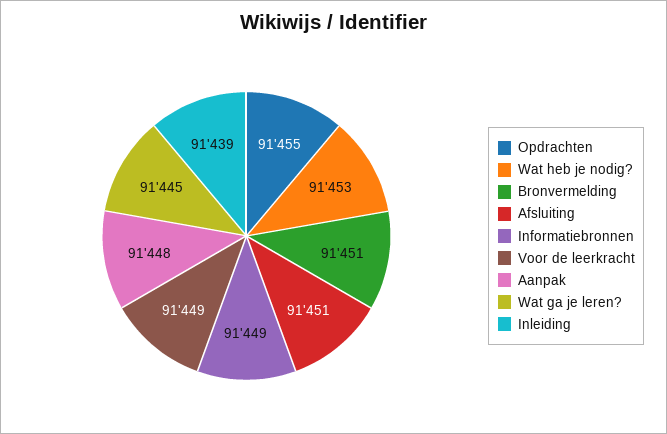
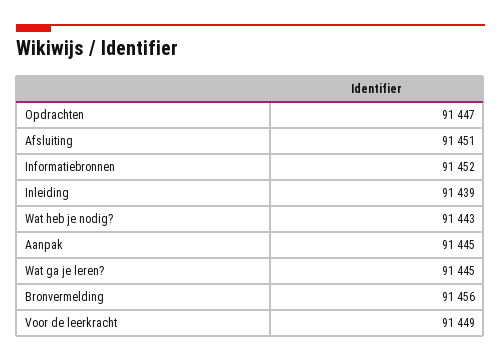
Opdrachten: 91455 -> 91447
Wat heb je nodig?: 91453 -> 91443
Bronvermelding: 91451 -> 91456
Informatiebronnen: 91449 -> 91452
Aanpak: 91448 -> 91445

